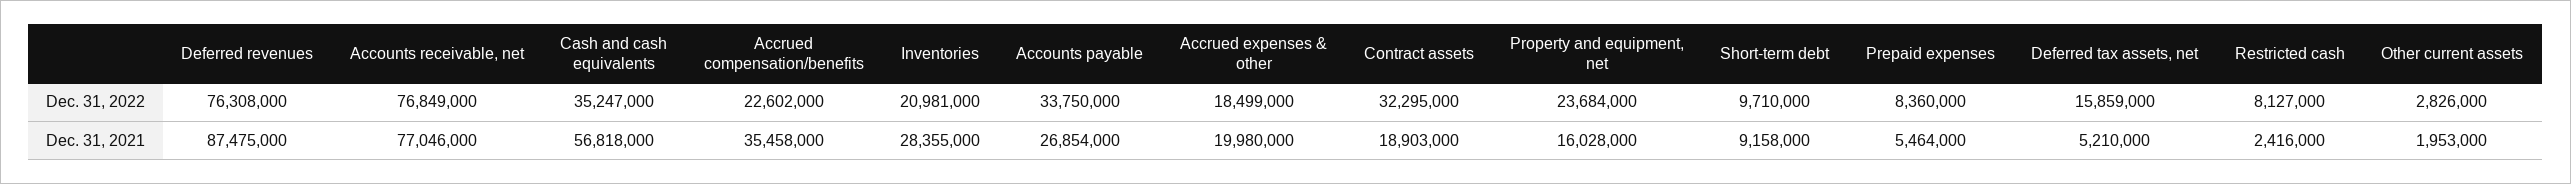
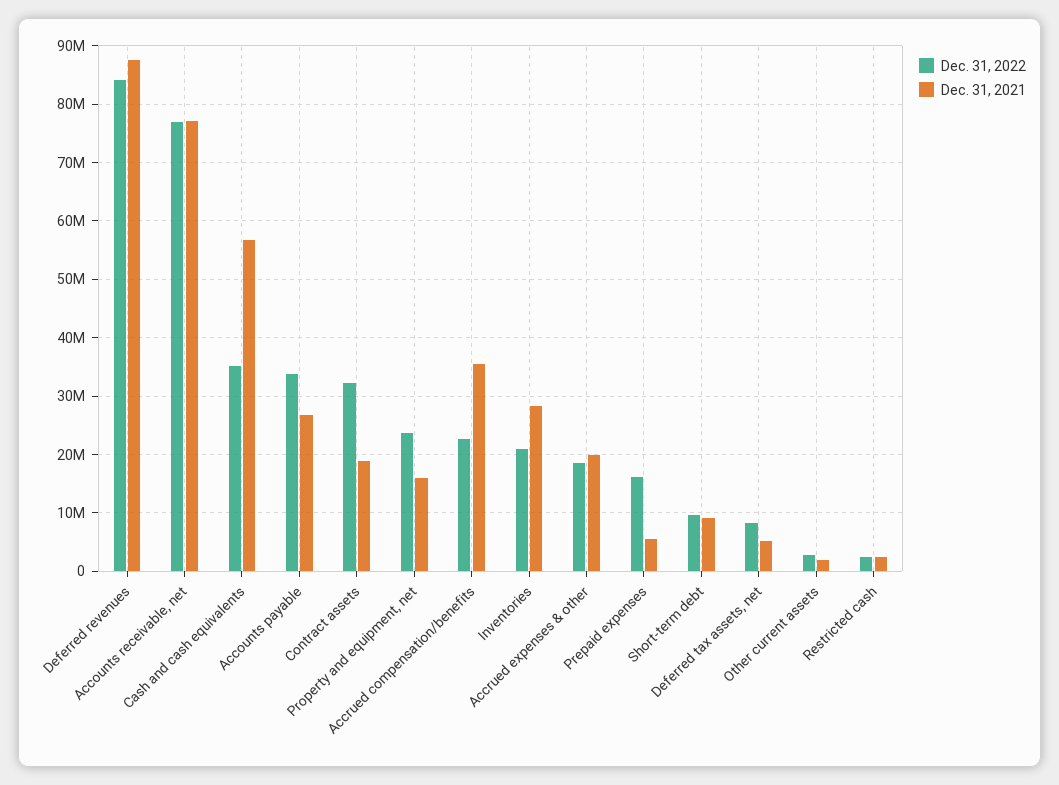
Dec. 31, 2022, Deferred revenues: 76308000 -> 84000000
Dec. 31, 2022, Prepaid expenses: 8360000 -> 16000000
Dec. 31, 2022, Deferred tax assets, net: 15859000 -> 8000000
Dec. 31, 2022, Restricted cash: 8127000 -> 2000000

